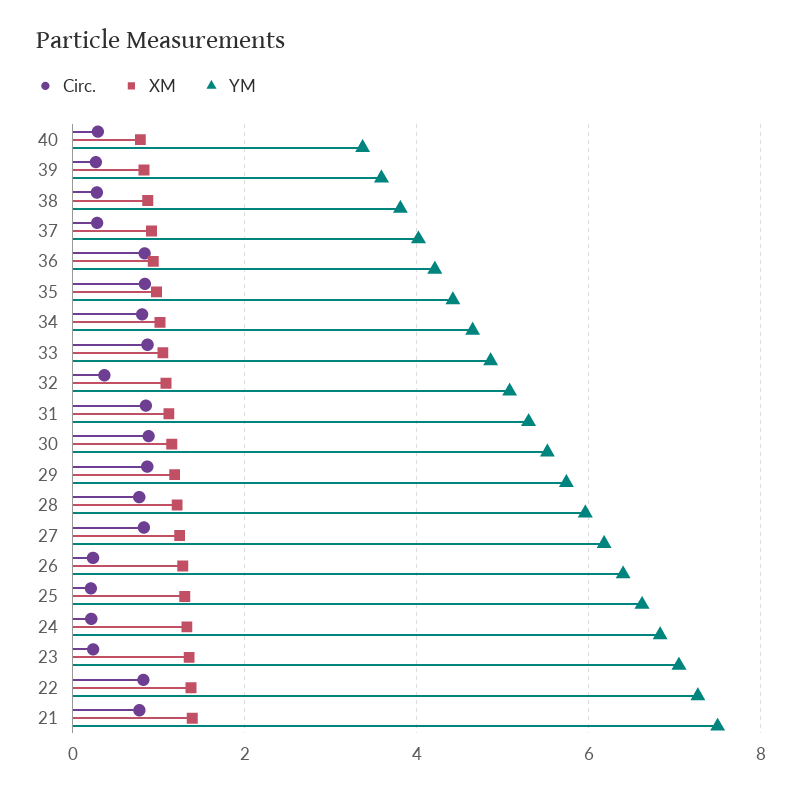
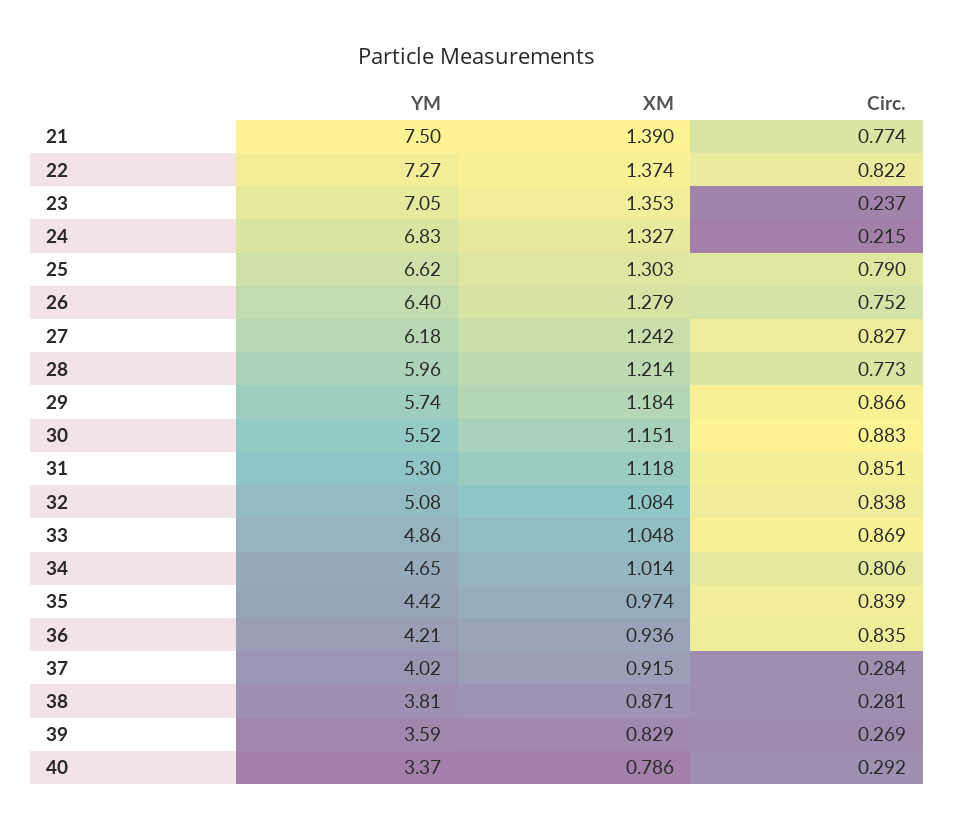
Circ., 32: 0.4 -> 0.838
Circ., 26: 0.2 -> 0.752
Circ., 25: 0.2 -> 0.79

